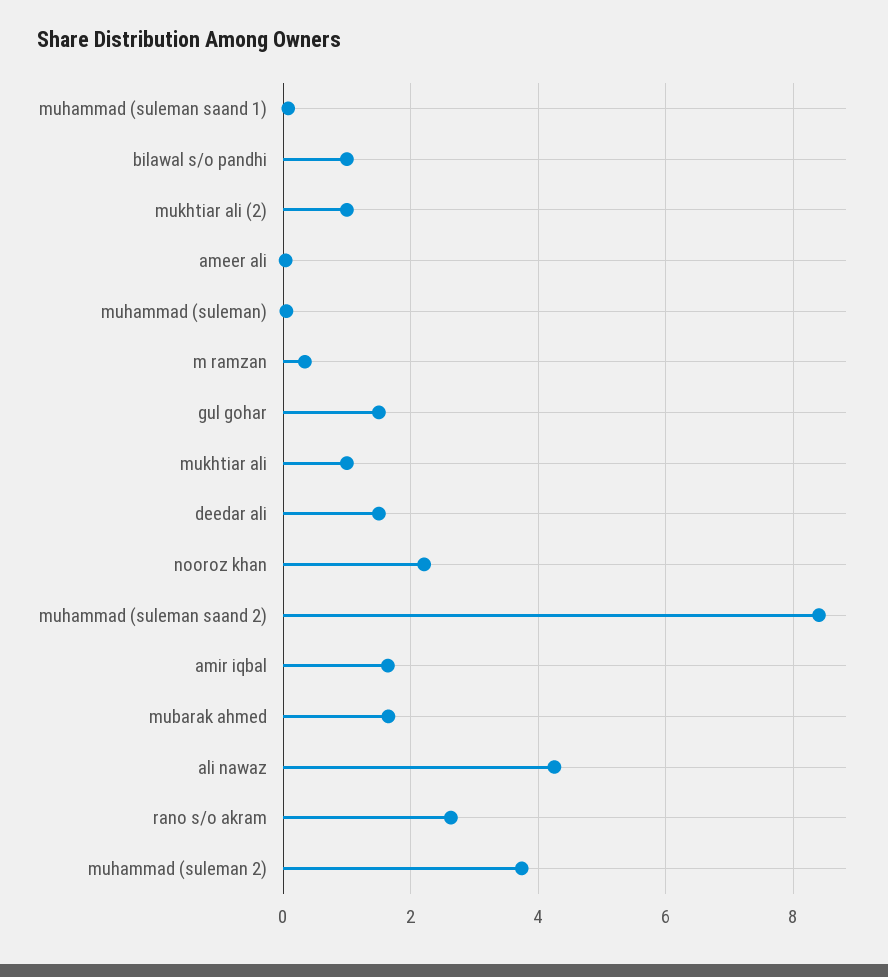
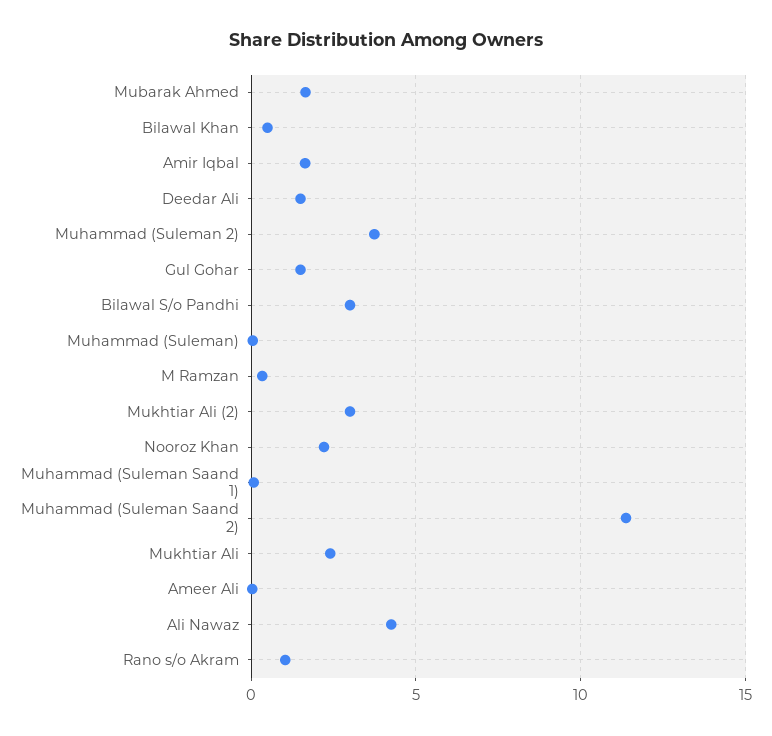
bilawal s/o pandhi: 1 -> 3
mukhtiar ali (2): 1 -> 3
mukhtiar ali: 1 -> 2.5
muhammad (suleman saand 2): 8.4 -> 11.5
rano s/o akram: 2.6 -> 1
Bilawal Khan: none -> 0.5

